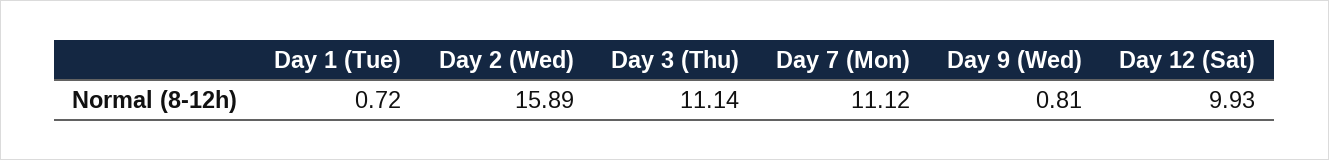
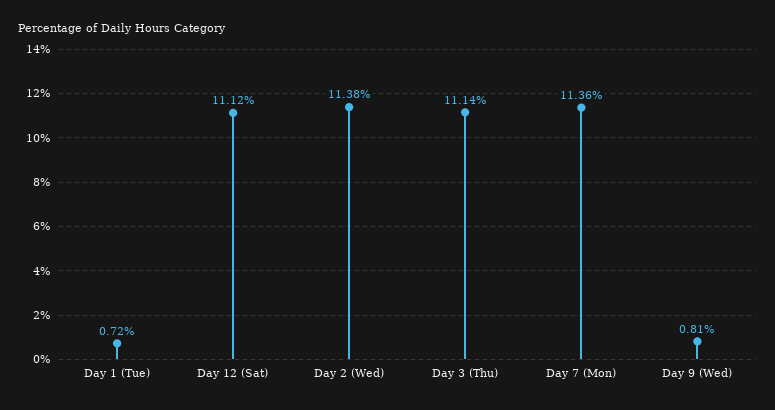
Day 2 (Wed): 15.89 -> 11.38
Day 7 (Mon): 11.12 -> 11.36
Day 12 (Sat): 9.93 -> 11.12

